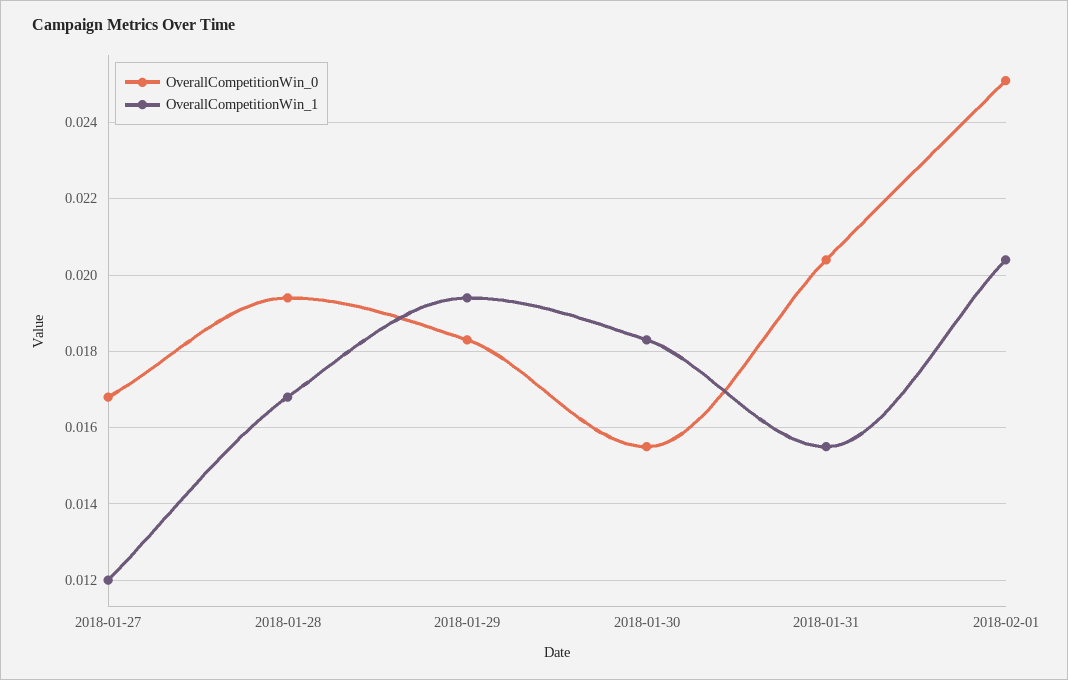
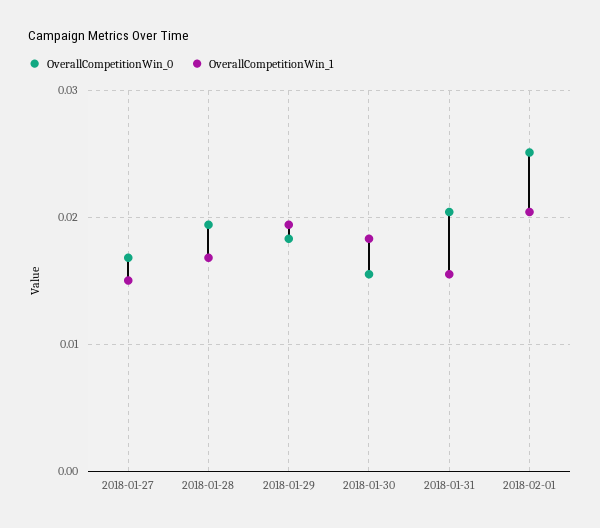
OverallCompetitionWin_1, 2018-01-27: 0.012 -> 0.015

